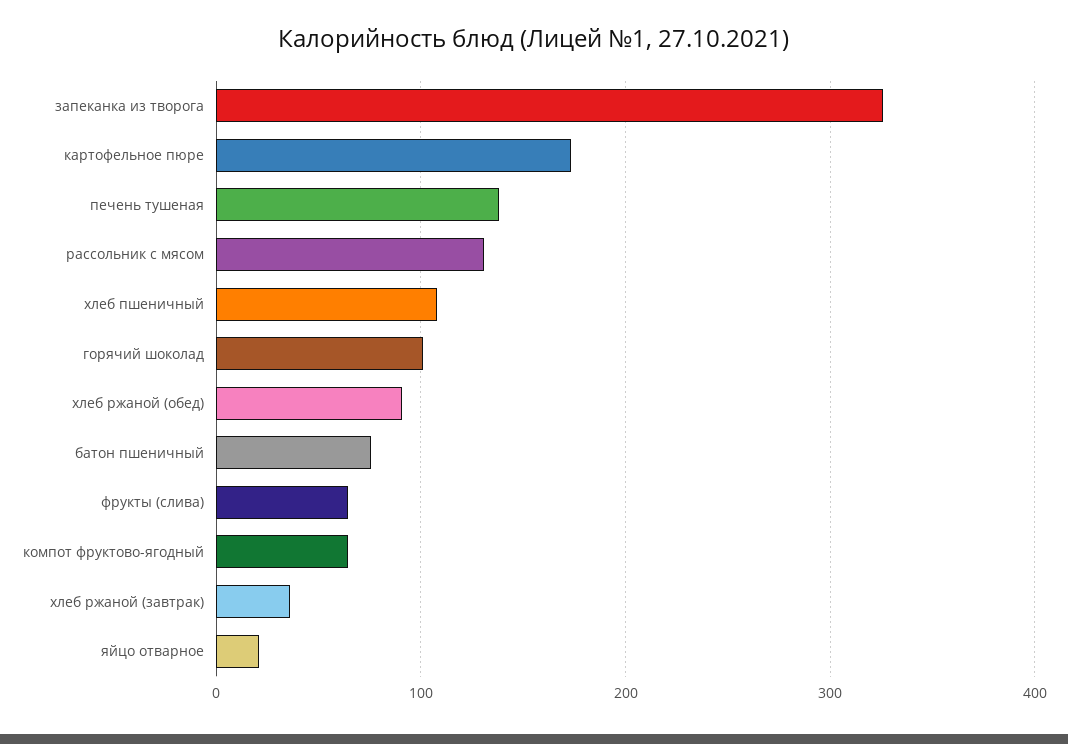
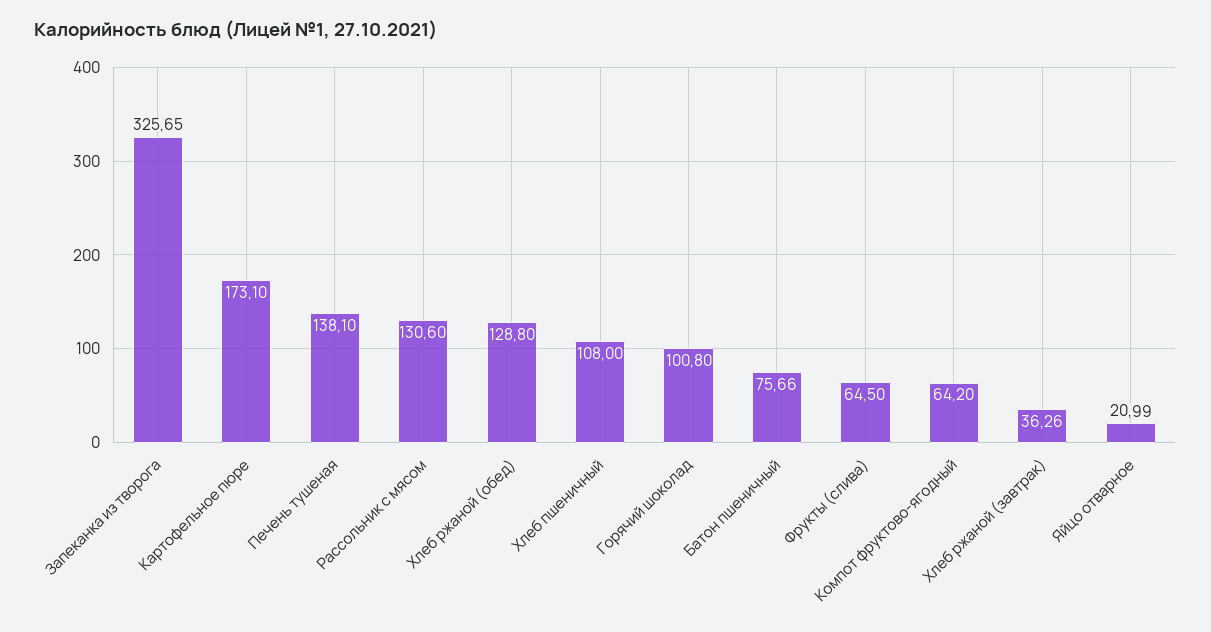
хлеб ржаной (обед): 90 -> 128.8

